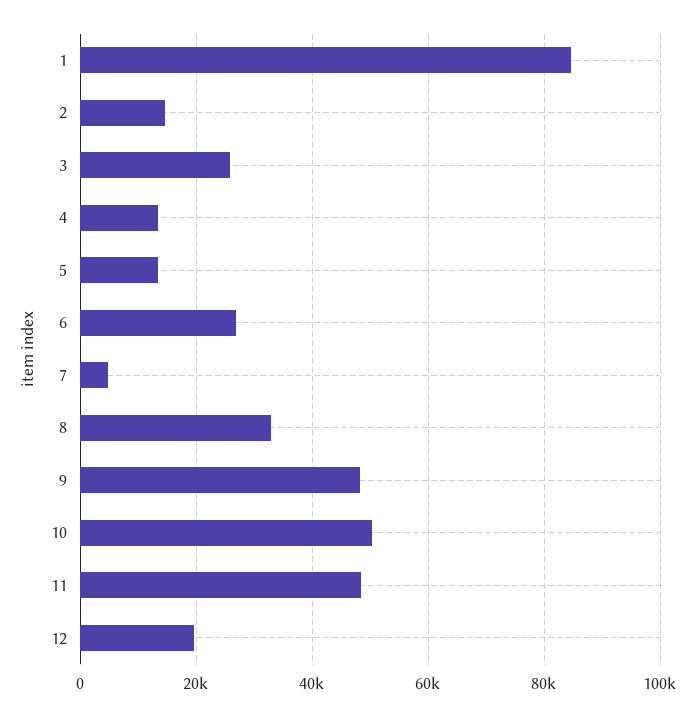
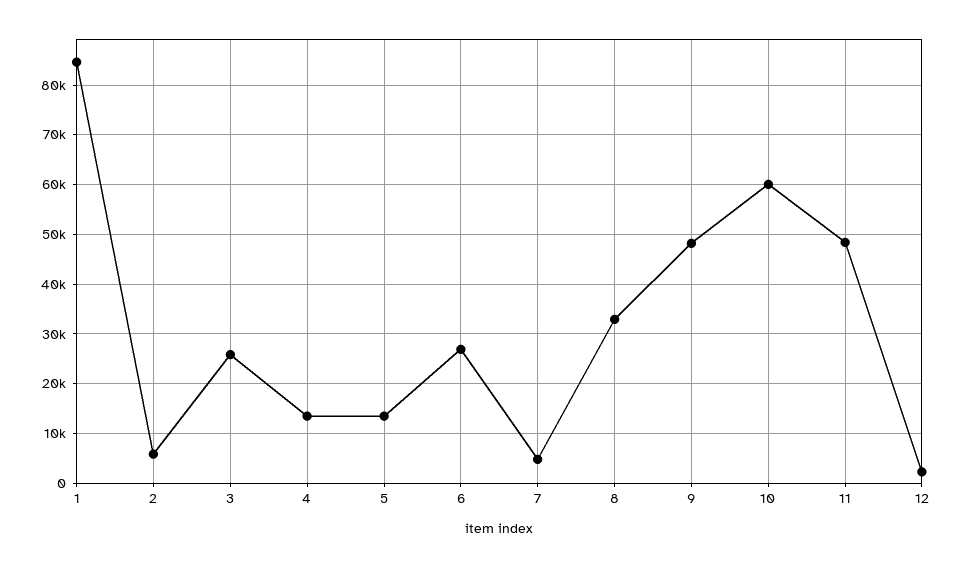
2: 14000 -> 6000
10: 50000 -> 60000
12: 20000 -> 2000

